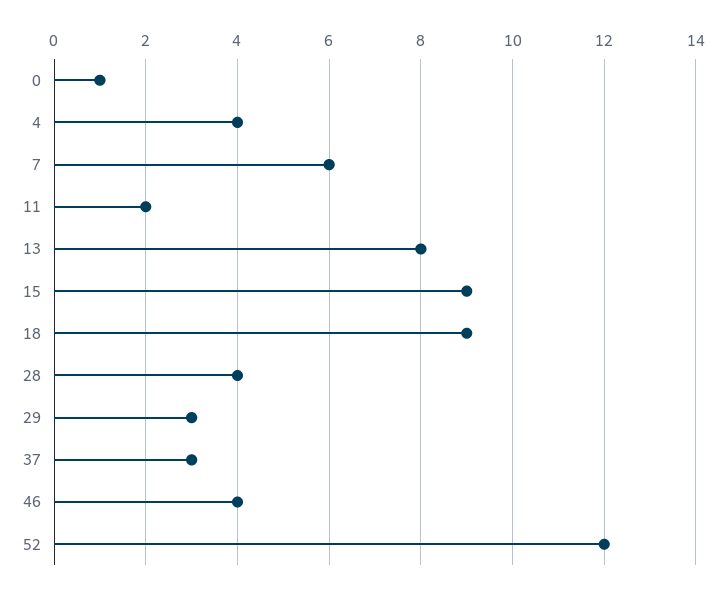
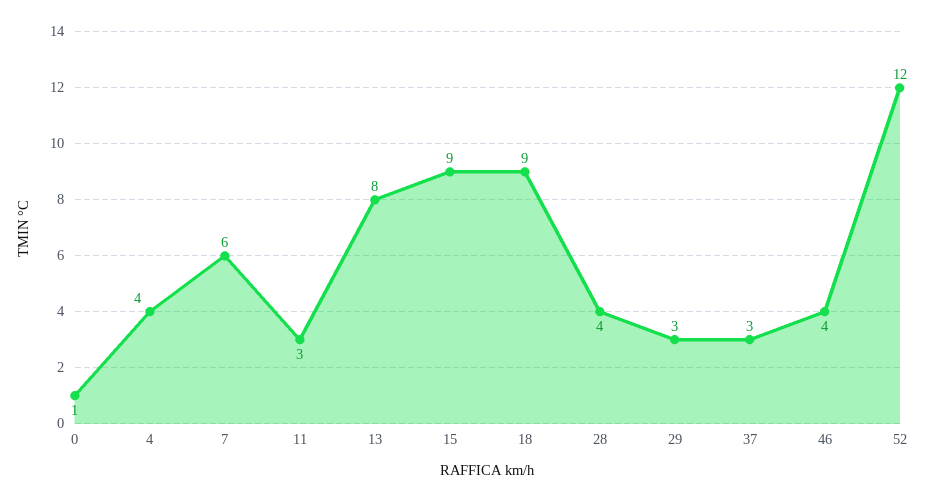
11: 2 -> 3

